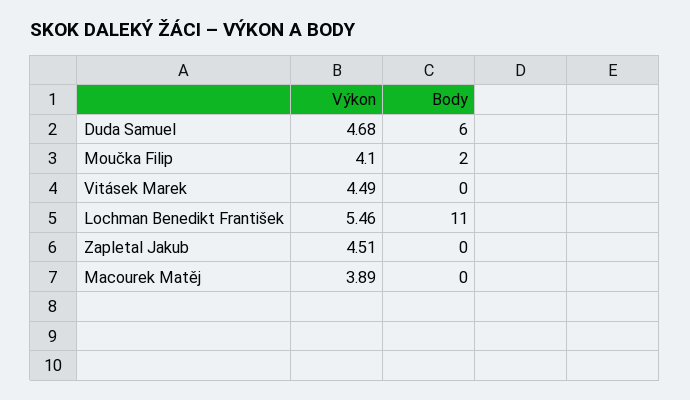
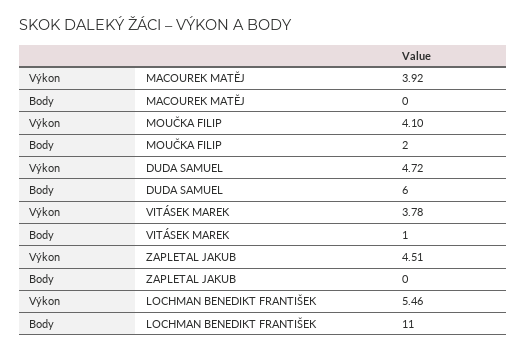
Výkon, Duda Samuel: 4.68 -> 4.72
Výkon, Vitásek Marek: 4.49 -> 3.78
Body, Vitásek Marek: 0 -> 1
Výkon, Macourek Matěj: 3.89 -> 3.92

